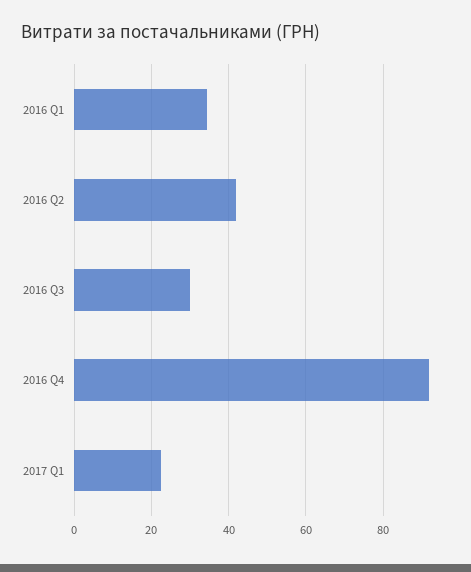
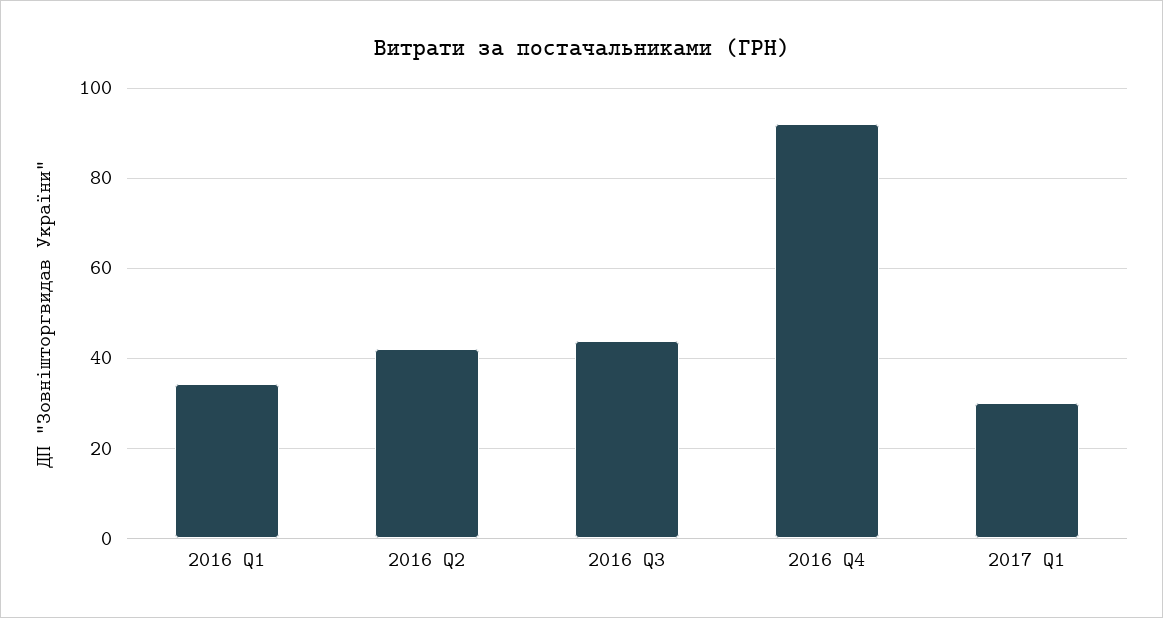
2016 Q3: 30 -> 44
2017 Q1: 22 -> 30

